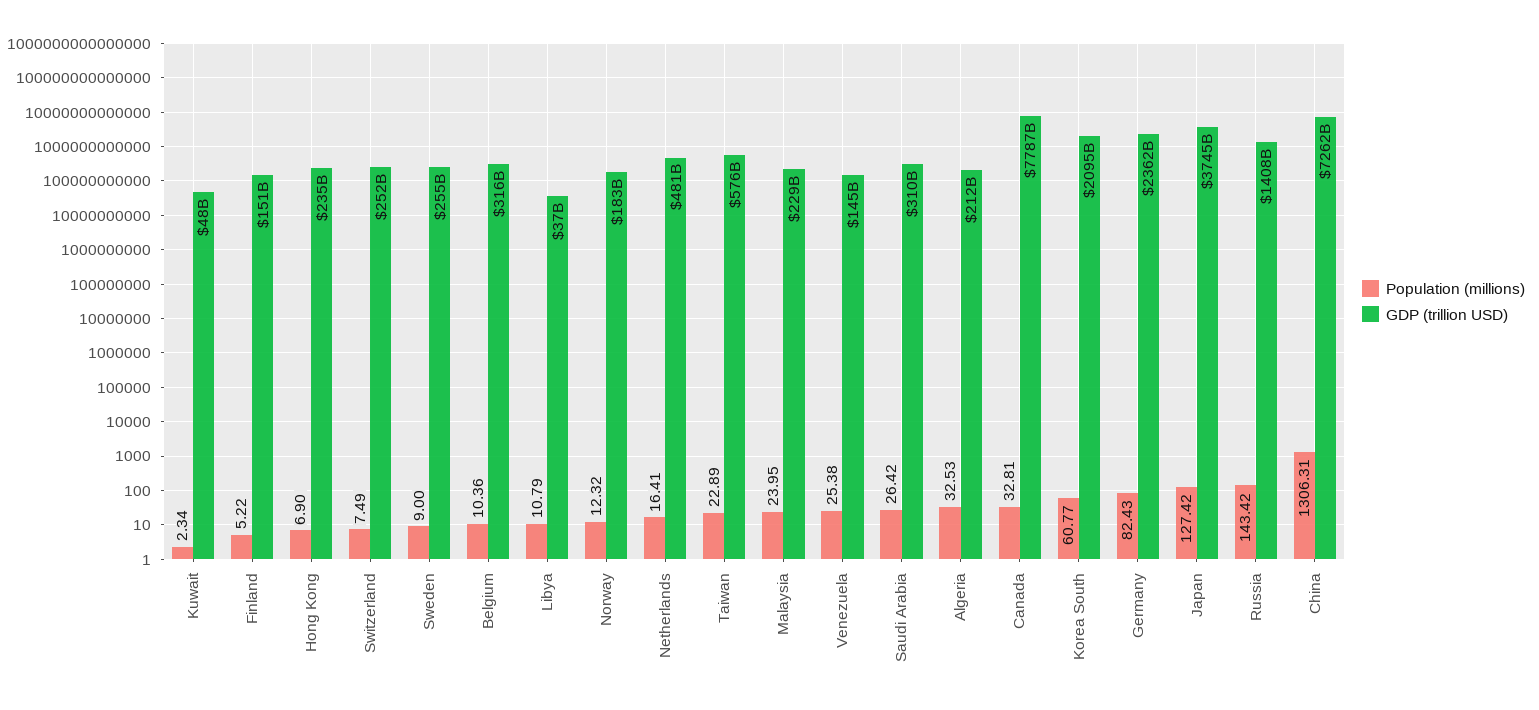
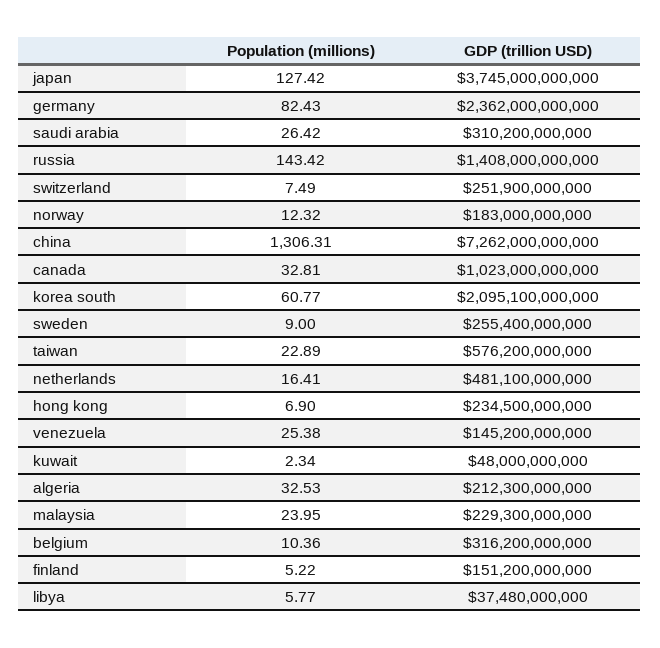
Population (millions), Libya: 10.79 -> 5.77
GDP (trillion USD), Canada: 7787000000000 -> 1023000000000

